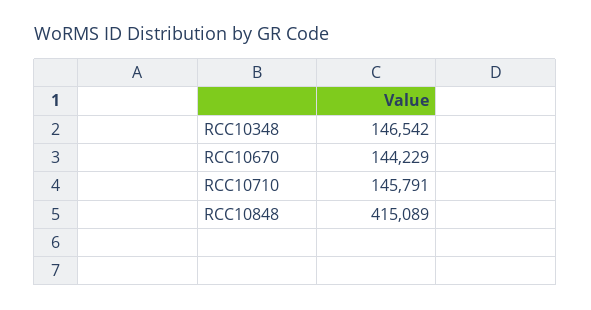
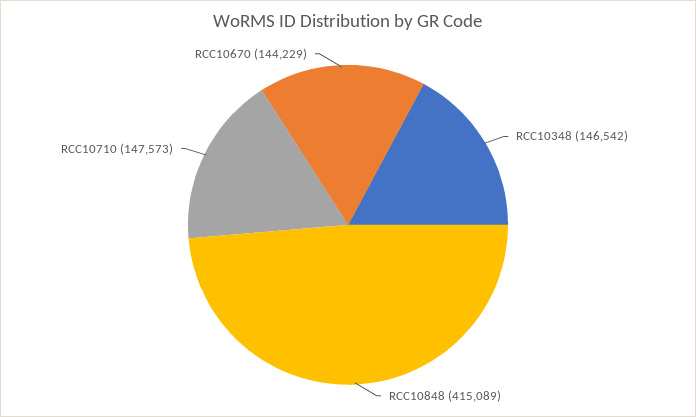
RCC10710: 145791 -> 147573

